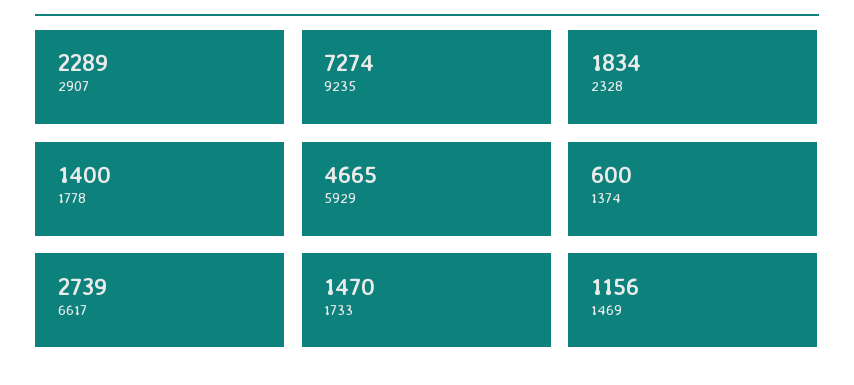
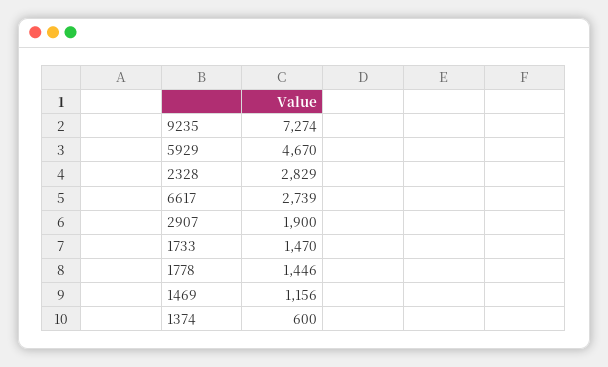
2907: 2289 -> 1900
2328: 1834 -> 2829
1778: 1400 -> 1446
5929: 4665 -> 4670

